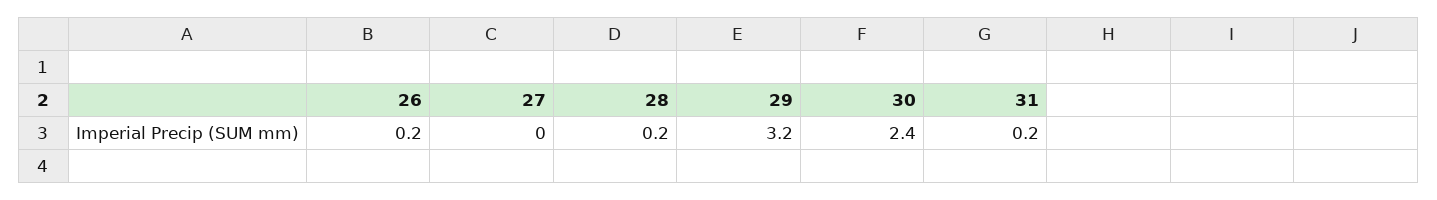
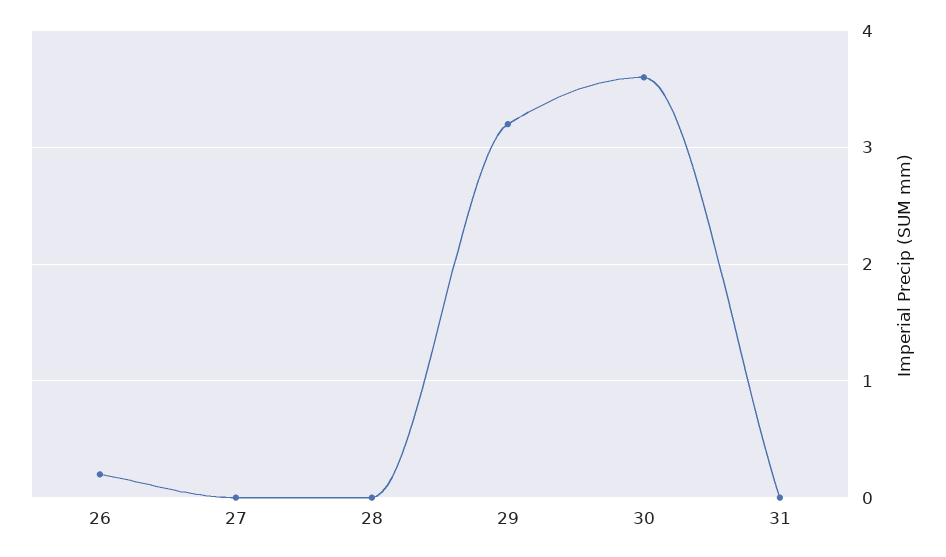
28: 0.2 -> 0
30: 2.4 -> 3.6
31: 0.2 -> 0

